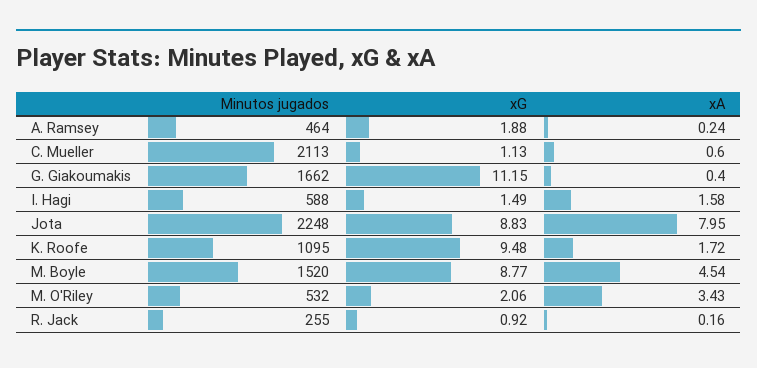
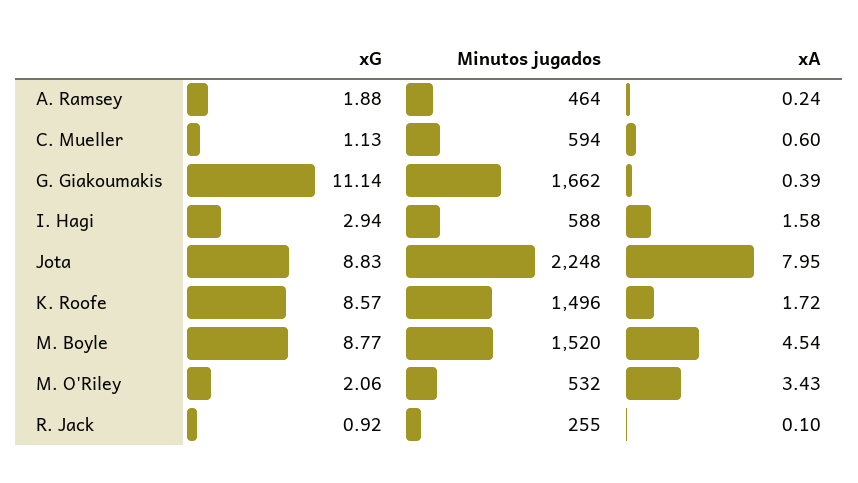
Minutos jugados, C. Mueller: 2113 -> 594
xG, G. Giakoumakis: 11.15 -> 11.14
xA, G. Giakoumakis: 0.4 -> 0.39
xG, I. Hagi: 1.49 -> 2.94
Minutos jugados, K. Roofe: 1095 -> 1496
xG, K. Roofe: 9.48 -> 8.57
xA, R. Jack: 0.16 -> 0.1

